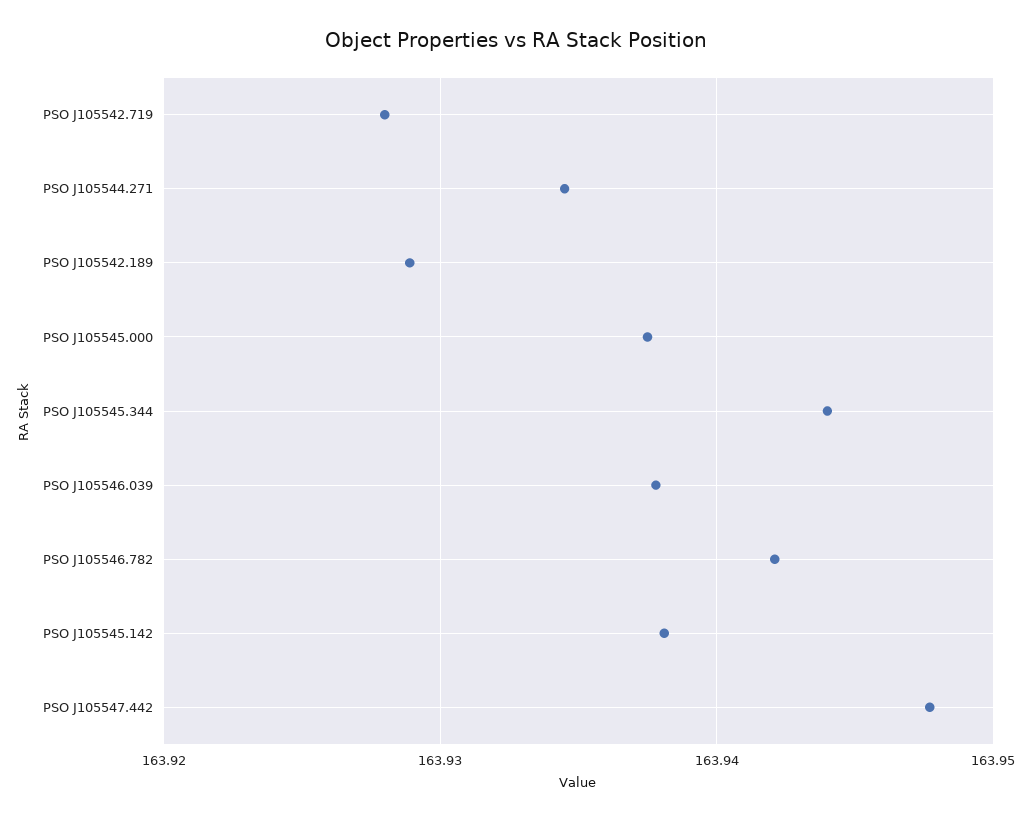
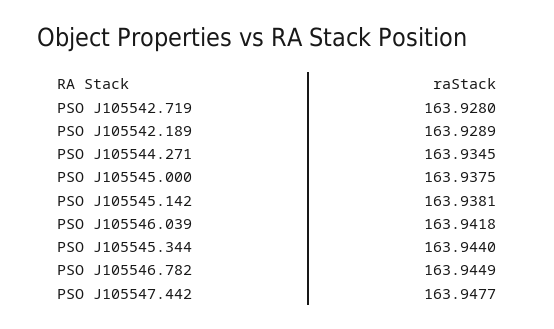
PSO J105546.039: 163.938 -> 163.9418
PSO J105546.782: 163.942 -> 163.9449

